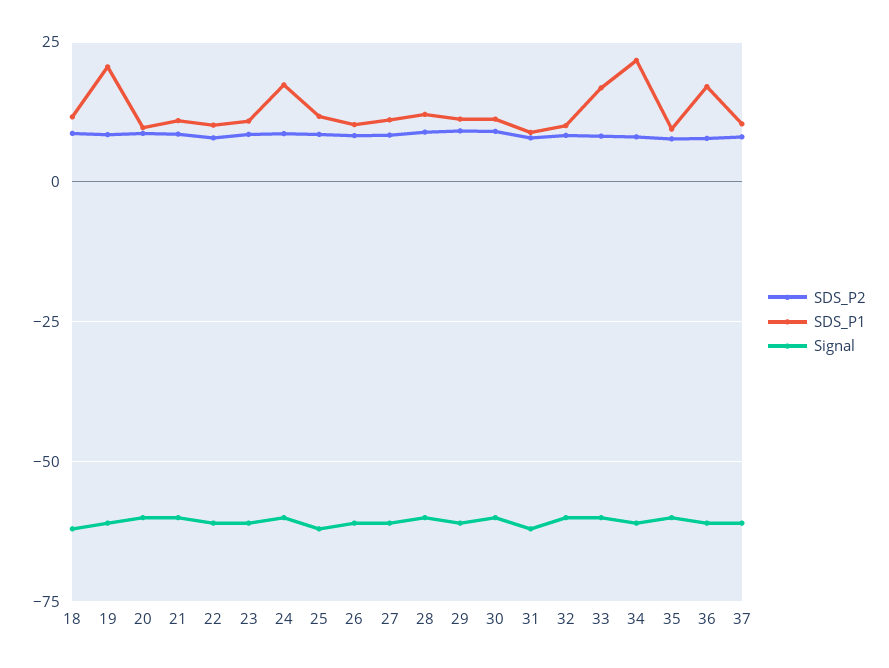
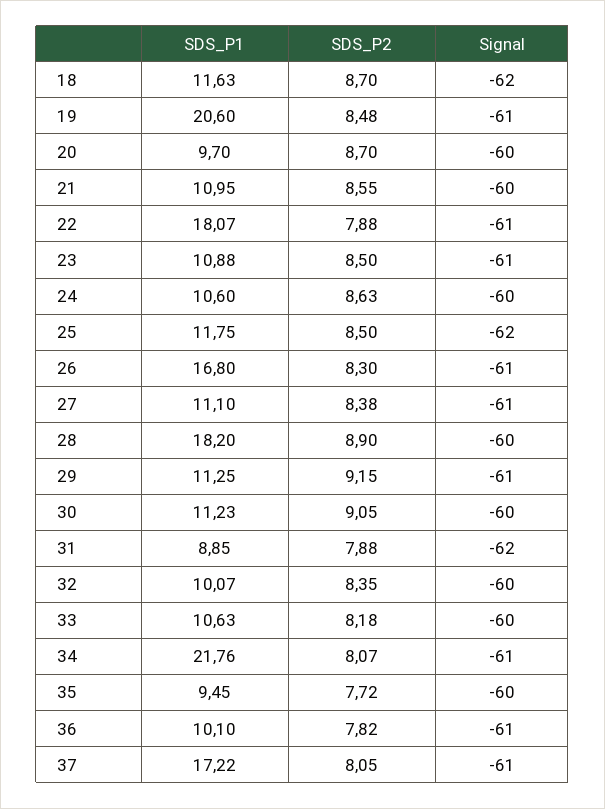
SDS_P1, 22: 10 -> 18.07
SDS_P1, 24: 17.5 -> 10.6
SDS_P1, 26: 10 -> 16.8
SDS_P1, 28: 12.5 -> 18.2
SDS_P1, 33: 17.5 -> 10.63
SDS_P1, 36: 17.5 -> 10.1
SDS_P1, 37: 10 -> 17.22

